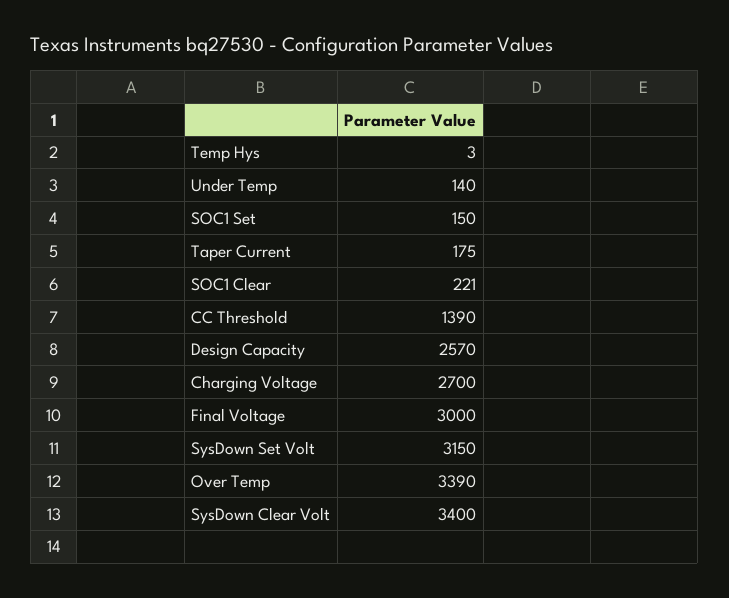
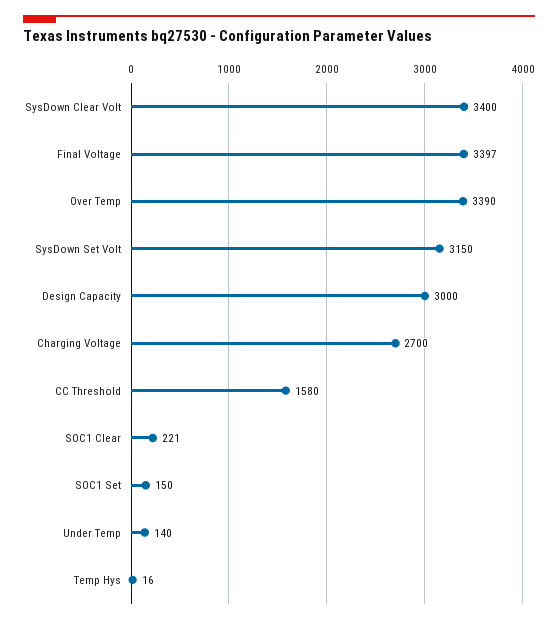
Temp Hys: 3 -> 16
Taper Current: 175 -> none
CC Threshold: 1390 -> 1580
Design Capacity: 2570 -> 3000
Final Voltage: 3000 -> 3397

